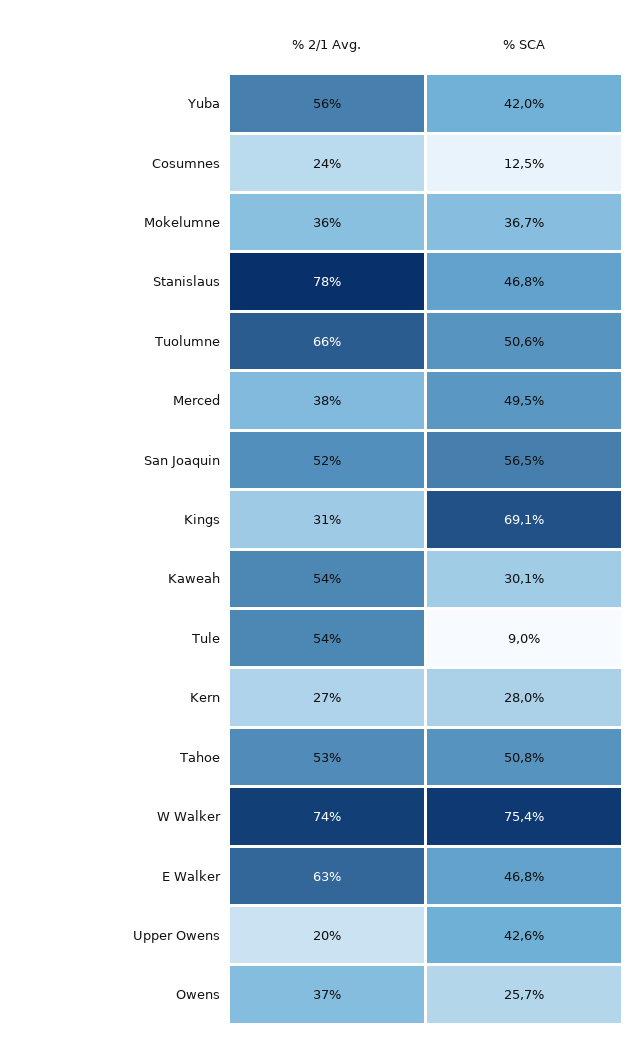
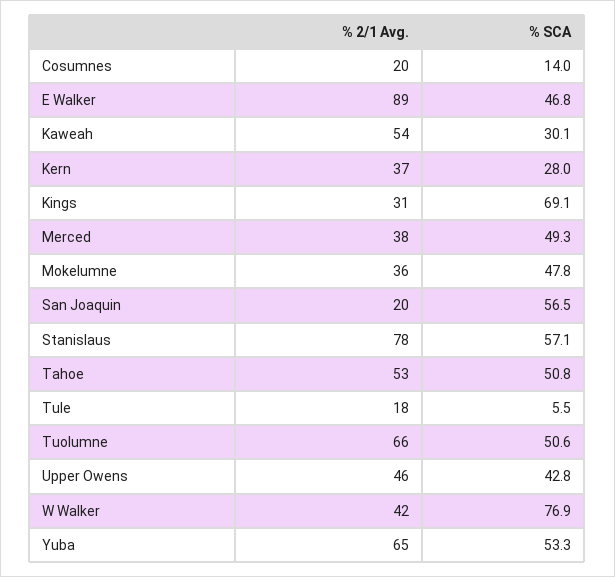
% 2/1 Avg., Yuba: 56 -> 65
% SCA, Yuba: 42 -> 53.3
% 2/1 Avg., Cosumnes: 24 -> 20
% SCA, Cosumnes: 12.5 -> 14
% SCA, Mokelumne: 36.7 -> 47.8
% SCA, Stanislaus: 46.8 -> 57.1
% SCA, Merced: 49.5 -> 49.3
% 2/1 Avg., San Joaquin: 52 -> 20
% 2/1 Avg., Tule: 54 -> 18
% SCA, Tule: 9 -> 5.5
% 2/1 Avg., Kern: 27 -> 37
% 2/1 Avg., W Walker: 74 -> 42
% SCA, W Walker: 75.4 -> 76.9
% 2/1 Avg., E Walker: 63 -> 89
% 2/1 Avg., Upper Owens: 20 -> 46
% SCA, Upper Owens: 42.6 -> 42.8
% 2/1 Avg., Owens: 37 -> none
% SCA, Owens: 25.7 -> none

